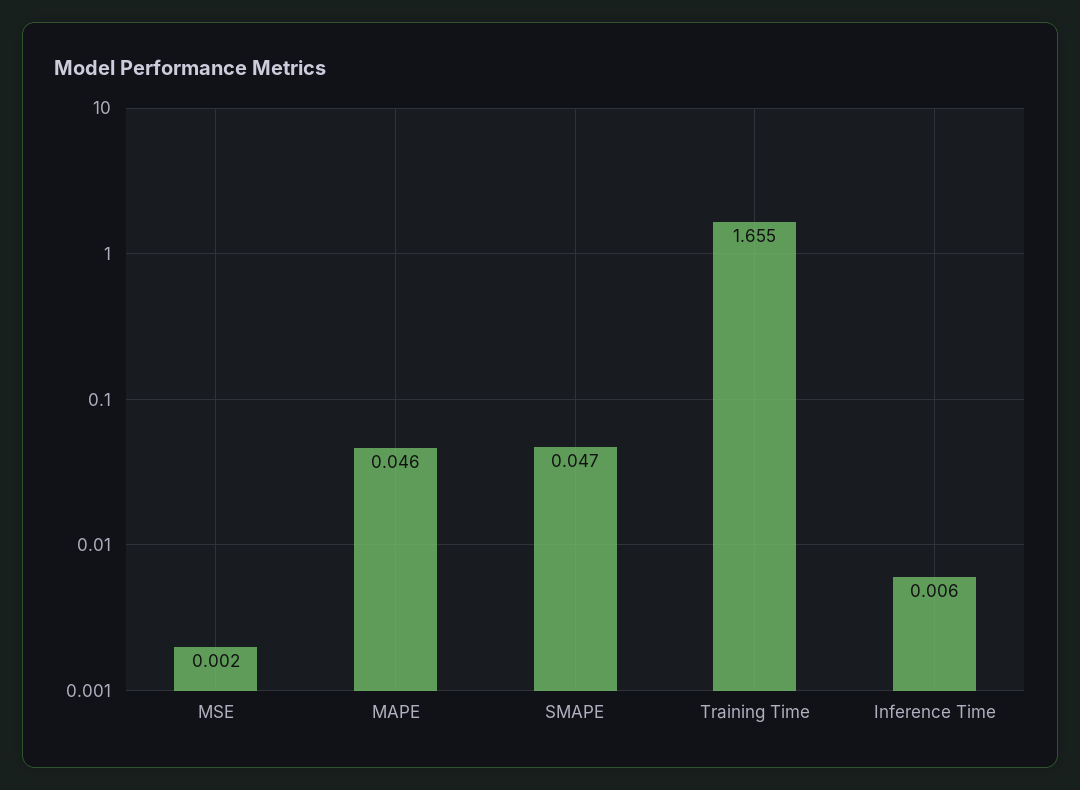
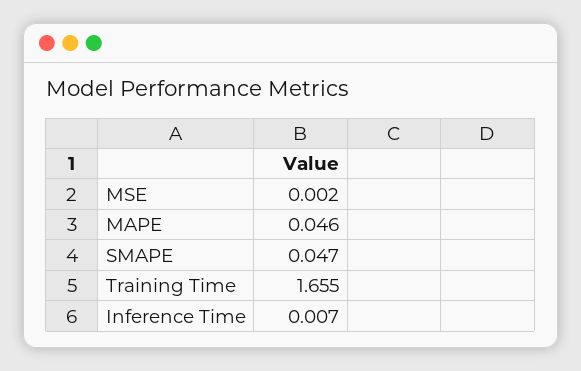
Inference Time: 0.006 -> 0.007

